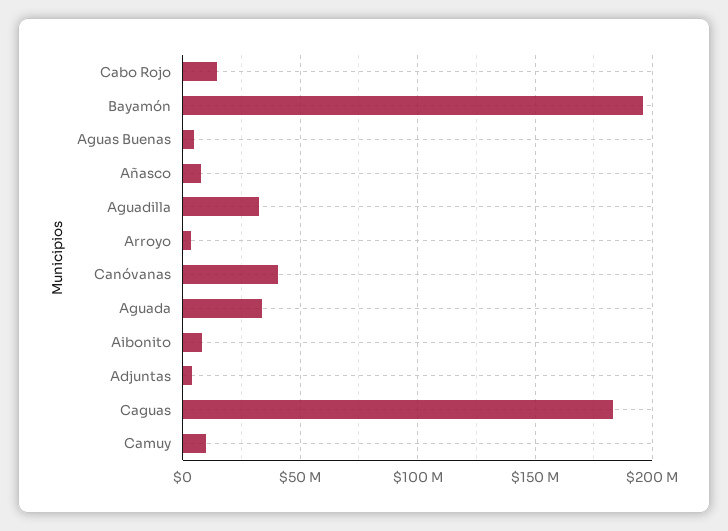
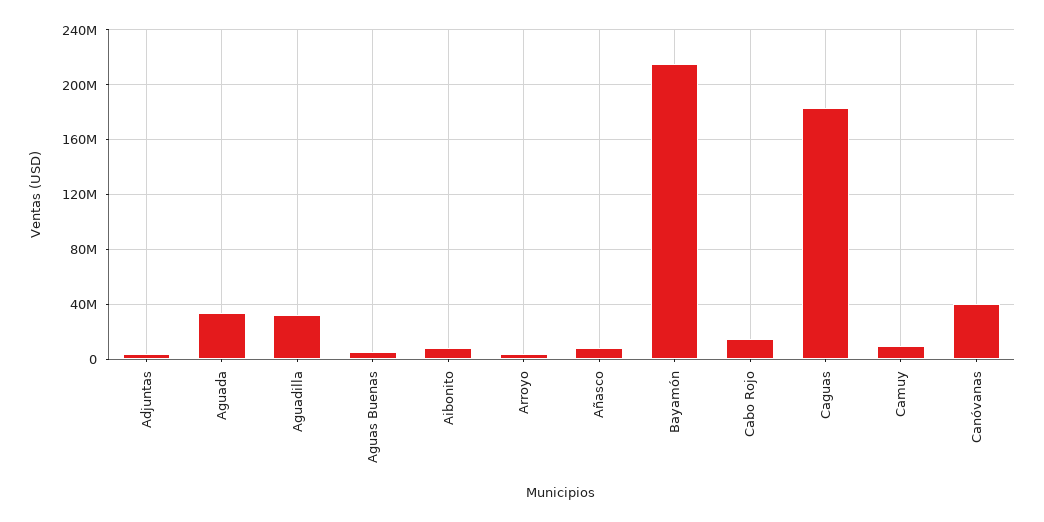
Bayamón: 195000000 -> 215000000

